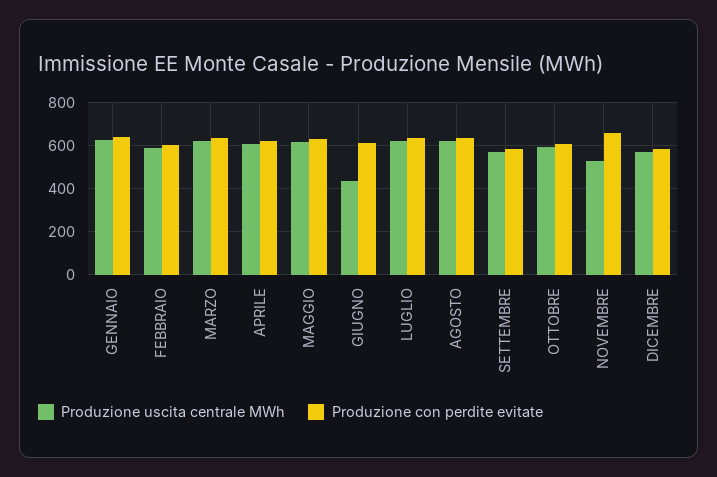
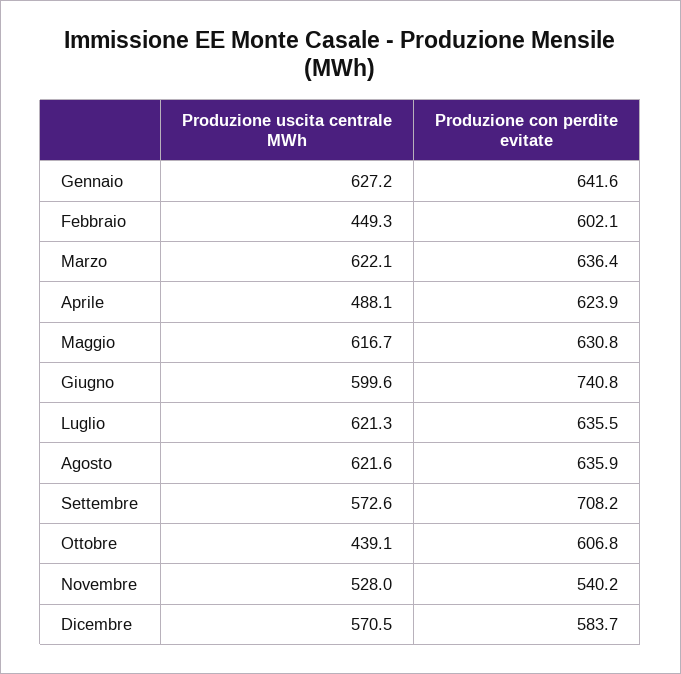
Produzione uscita centrale MWh, FEBBRAIO: 600 -> 449.3
Produzione uscita centrale MWh, APRILE: 600 -> 488.1
Produzione uscita centrale MWh, GIUGNO: 450 -> 599.6
Produzione con perdite evitate, GIUGNO: 600 -> 740.8
Produzione con perdite evitate, SETTEMBRE: 600 -> 708.2
Produzione uscita centrale MWh, OTTOBRE: 600 -> 439.1
Produzione con perdite evitate, NOVEMBRE: 650 -> 540.2

